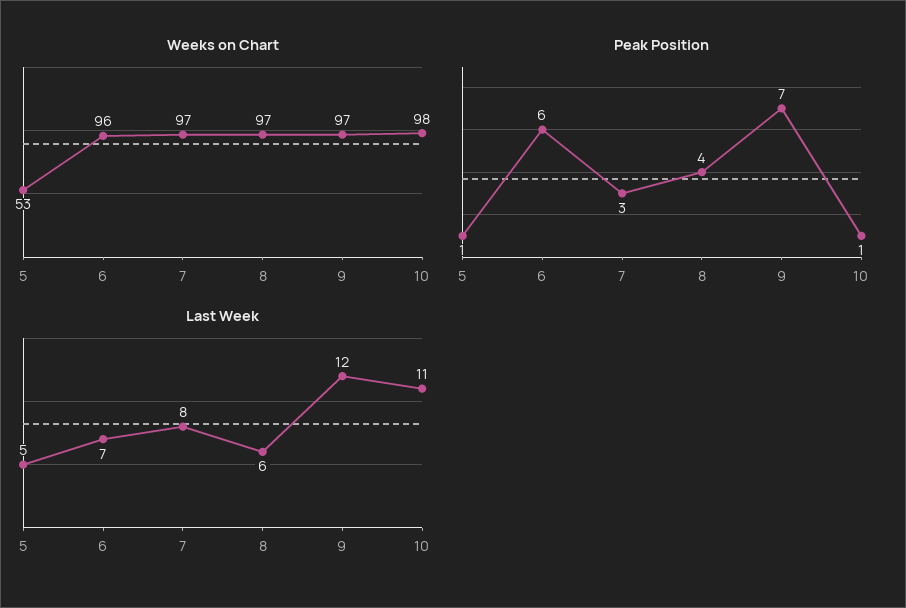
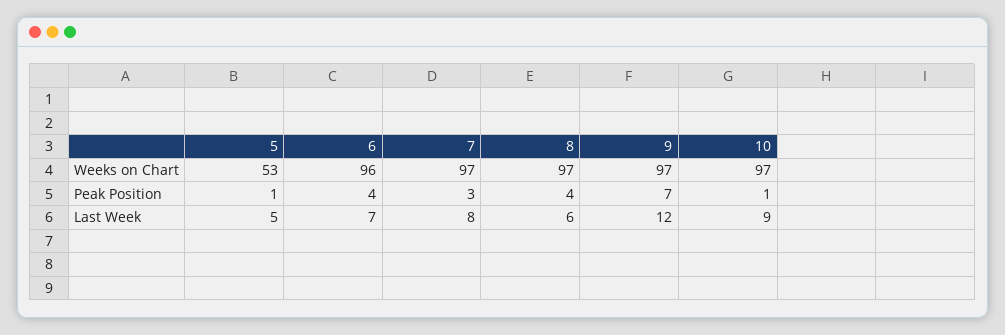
Weeks on Chart, 10: 98 -> 97
Peak Position, 6: 6 -> 4
Last Week, 10: 11 -> 9

